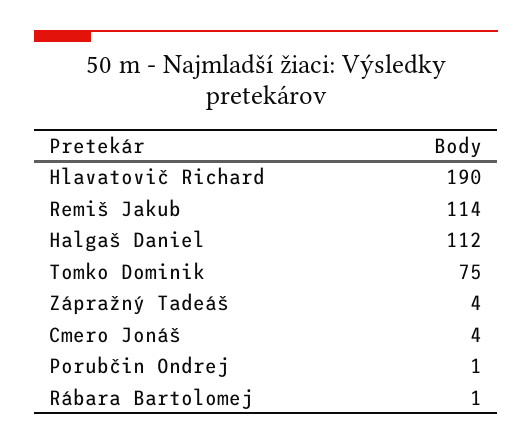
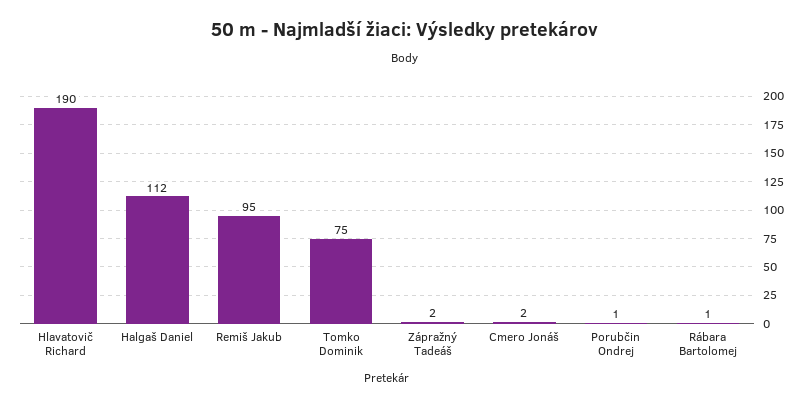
Remiš Jakub: 114 -> 95
Zápražný Tadeáš: 4 -> 2
Cmero Jonáš: 4 -> 2

